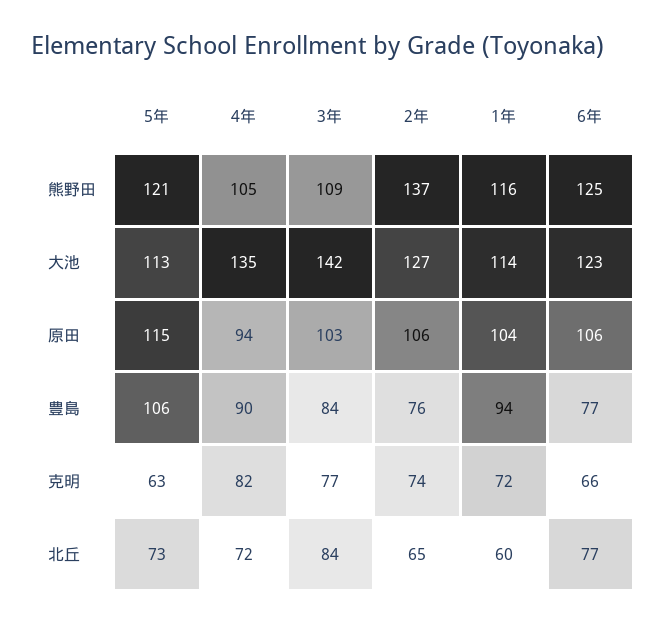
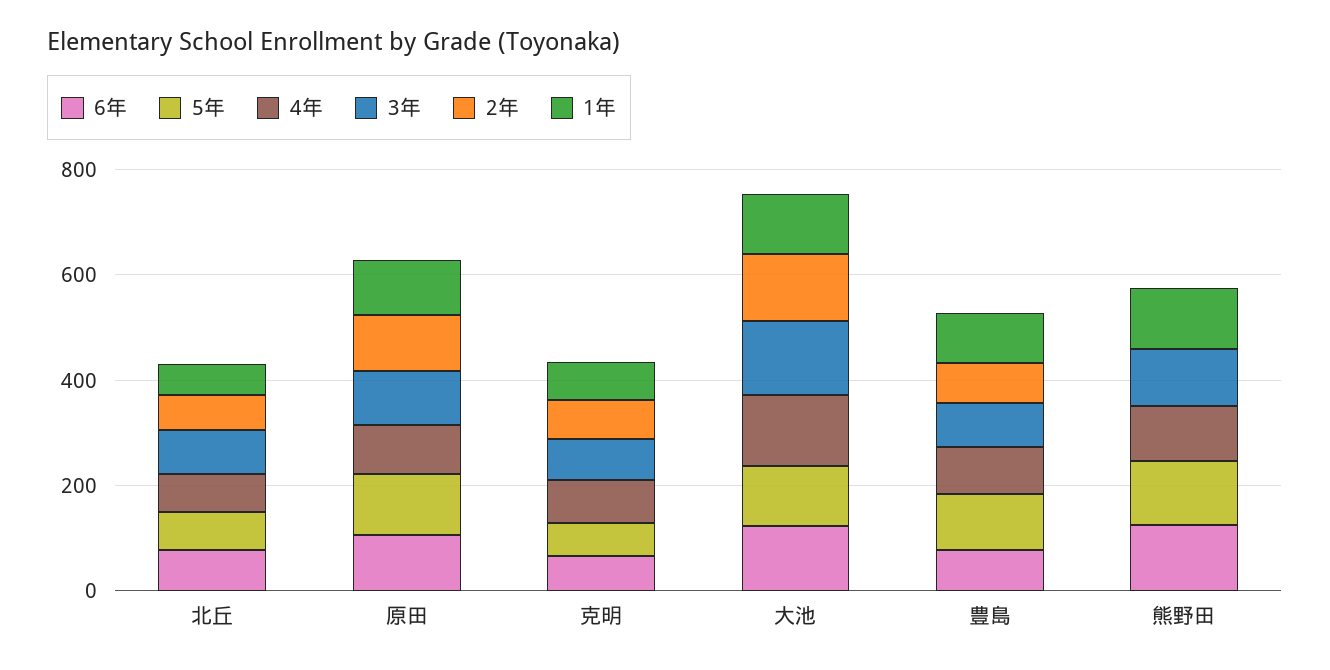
2年, 熊野田: 137 -> 0

